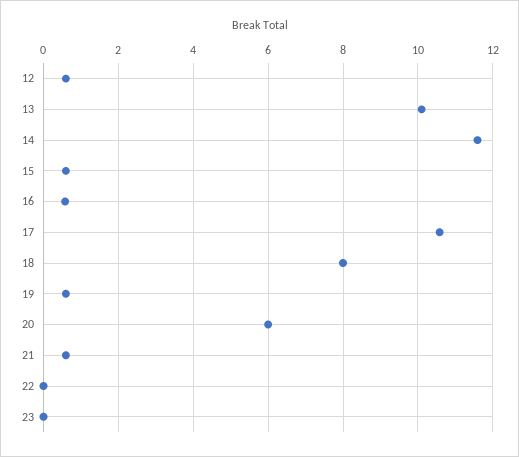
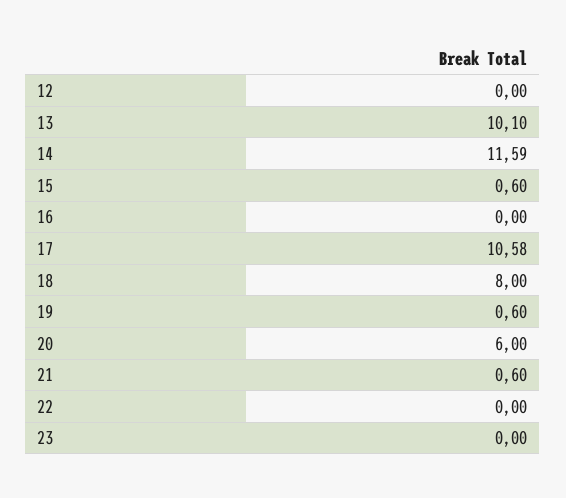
12: 0.6 -> 0
16: 0.6 -> 0

